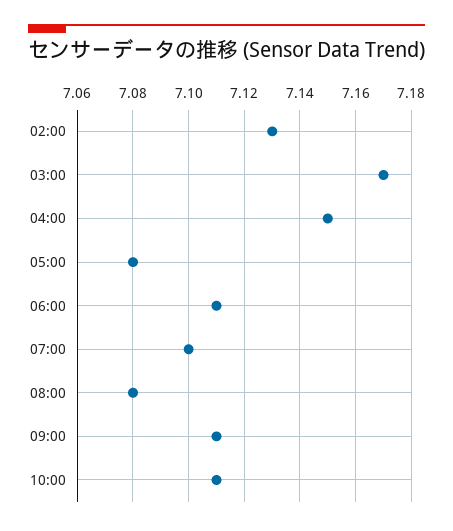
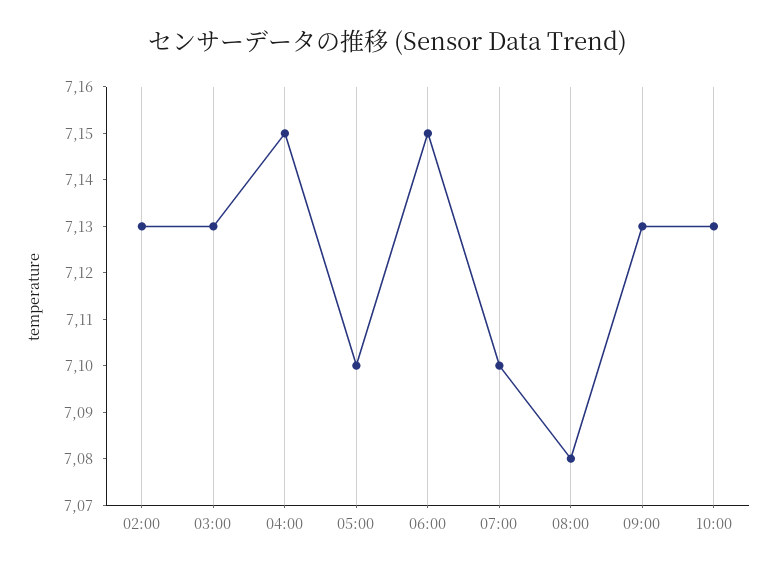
03:00: 7.17 -> 7.13
05:00: 7.08 -> 7.1
06:00: 7.11 -> 7.15
09:00: 7.11 -> 7.13
10:00: 7.11 -> 7.13

